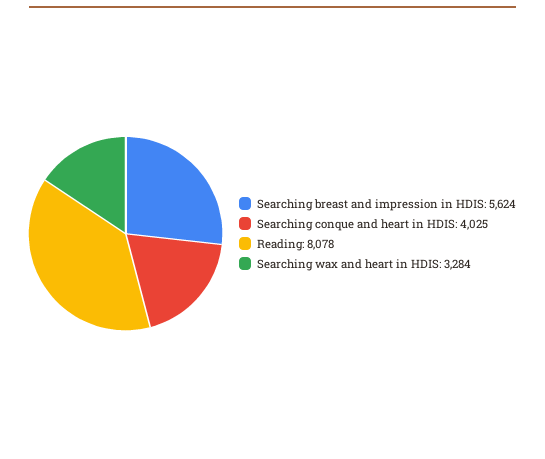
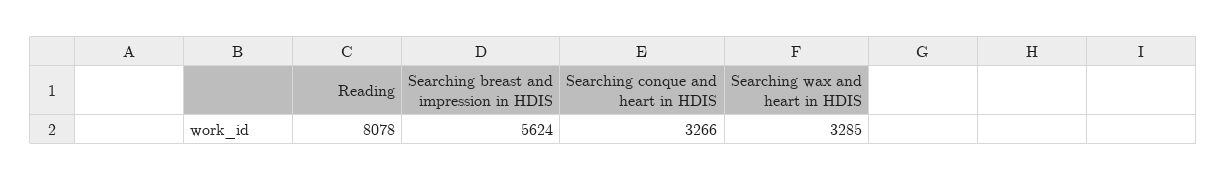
Searching conque and heart in HDIS: 4025 -> 3266
Searching wax and heart in HDIS: 3284 -> 3285

